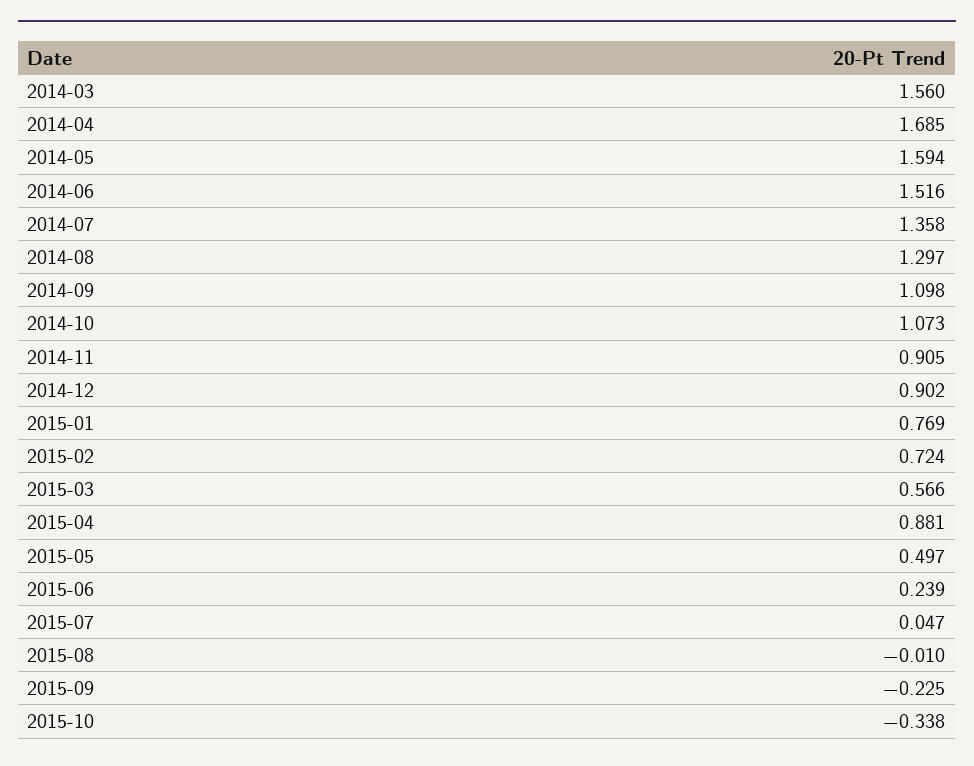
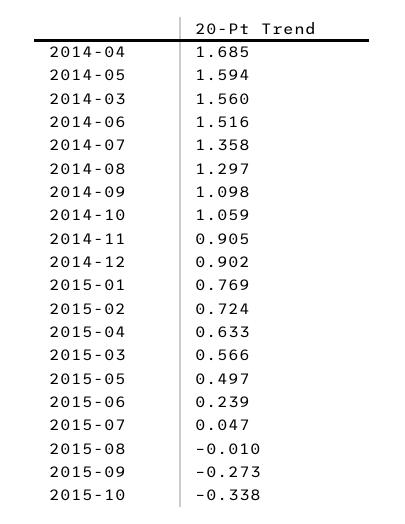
2014-10: 1.073 -> 1.059
2015-04: 0.881 -> 0.633
2015-09: -0.225 -> -0.273

